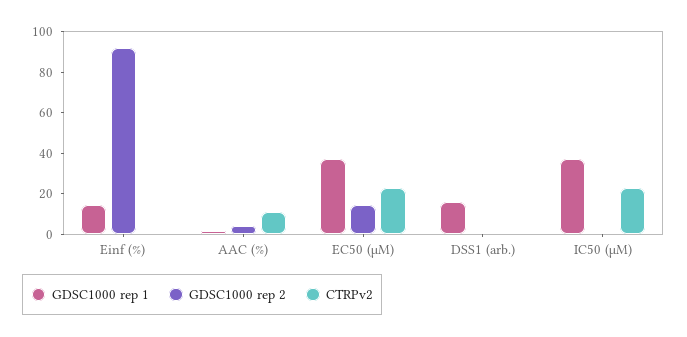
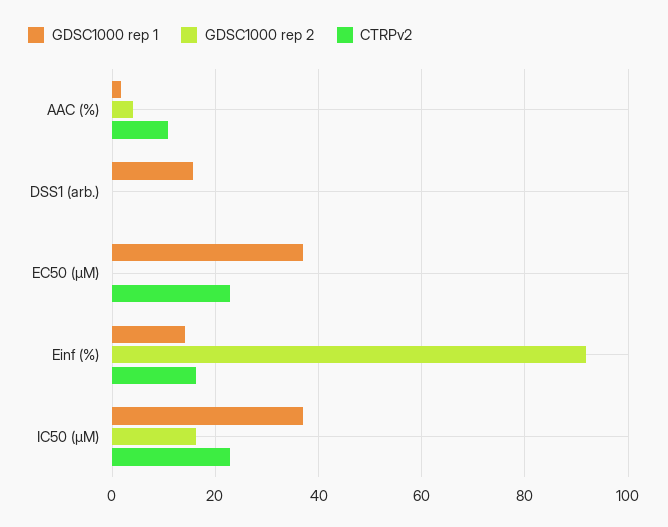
CTRPv2, Einf (%): 0 -> 16
GDSC1000 rep 2, EC50 (µM): 15 -> 0
GDSC1000 rep 2, IC50 (µM): 0 -> 16

